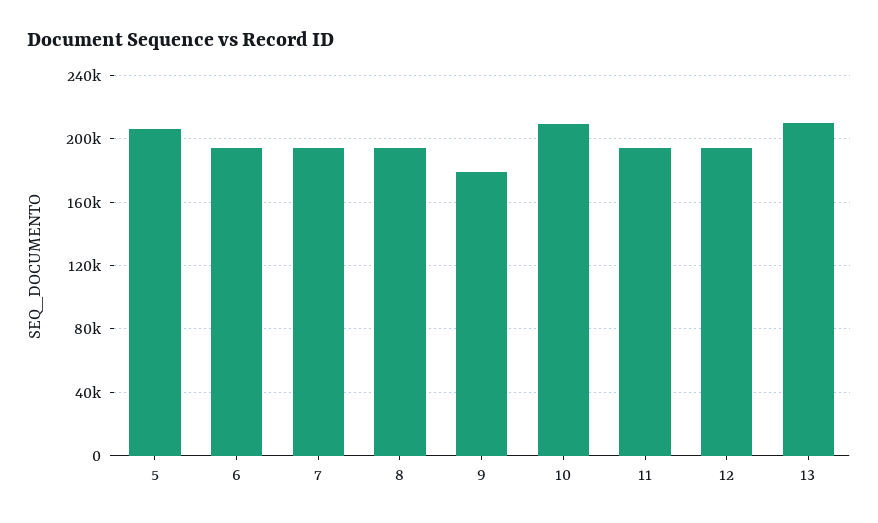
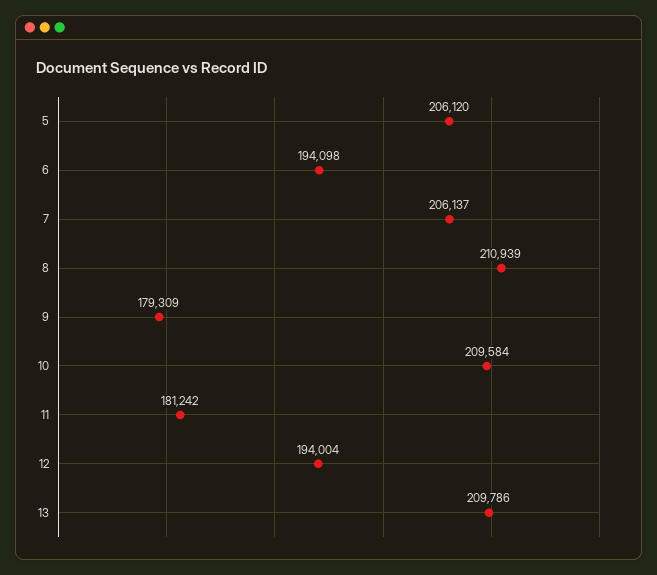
7: 195000 -> 206137
8: 195000 -> 210939
11: 195000 -> 181242

